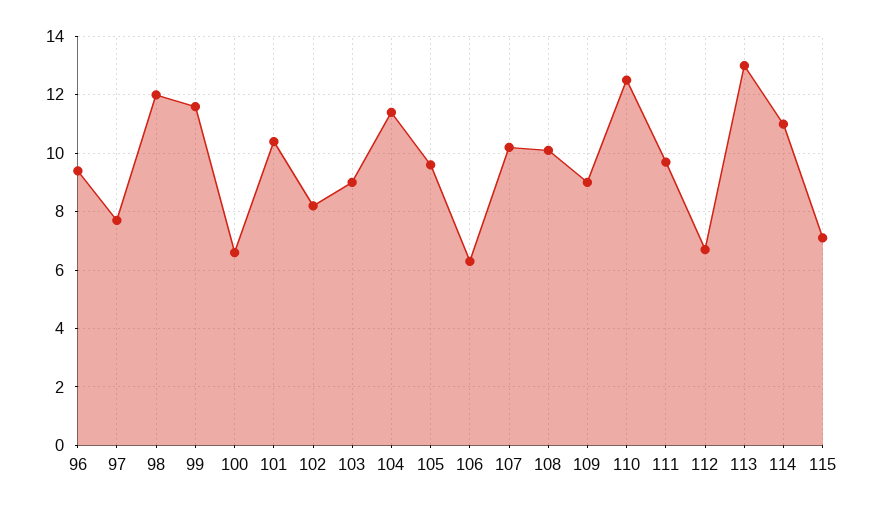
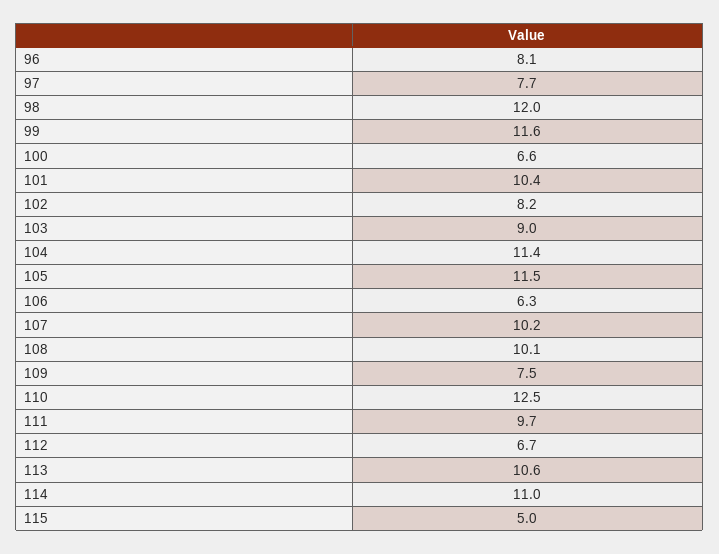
96: 9.5 -> 8.1
105: 9.5 -> 11.5
109: 9 -> 7.5
113: 13 -> 10.6
115: 7 -> 5

